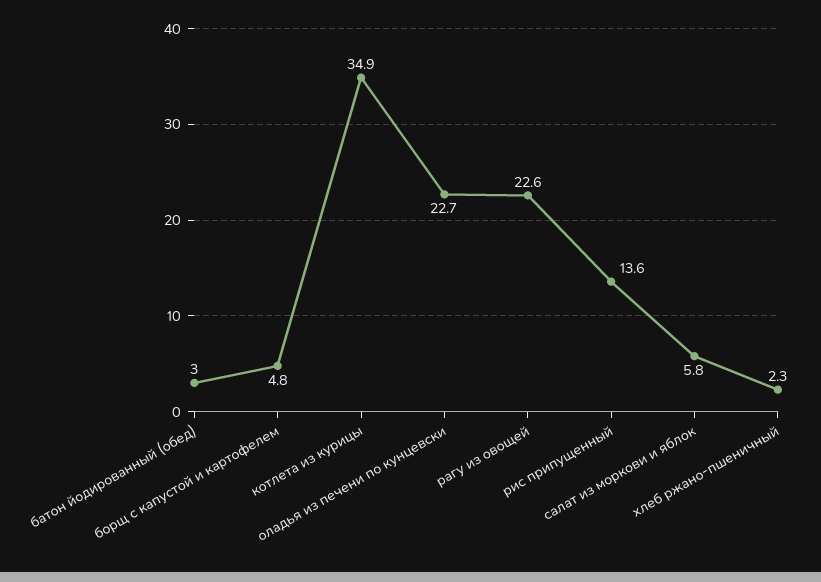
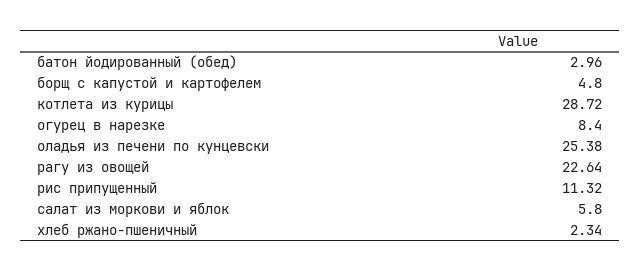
котлета из курицы: 34.9 -> 28.72
оладья из печени по кунцевски: 22.7 -> 25.38
рис припущенный: 13.6 -> 11.32
огурец в нарезке: none -> 8.4

